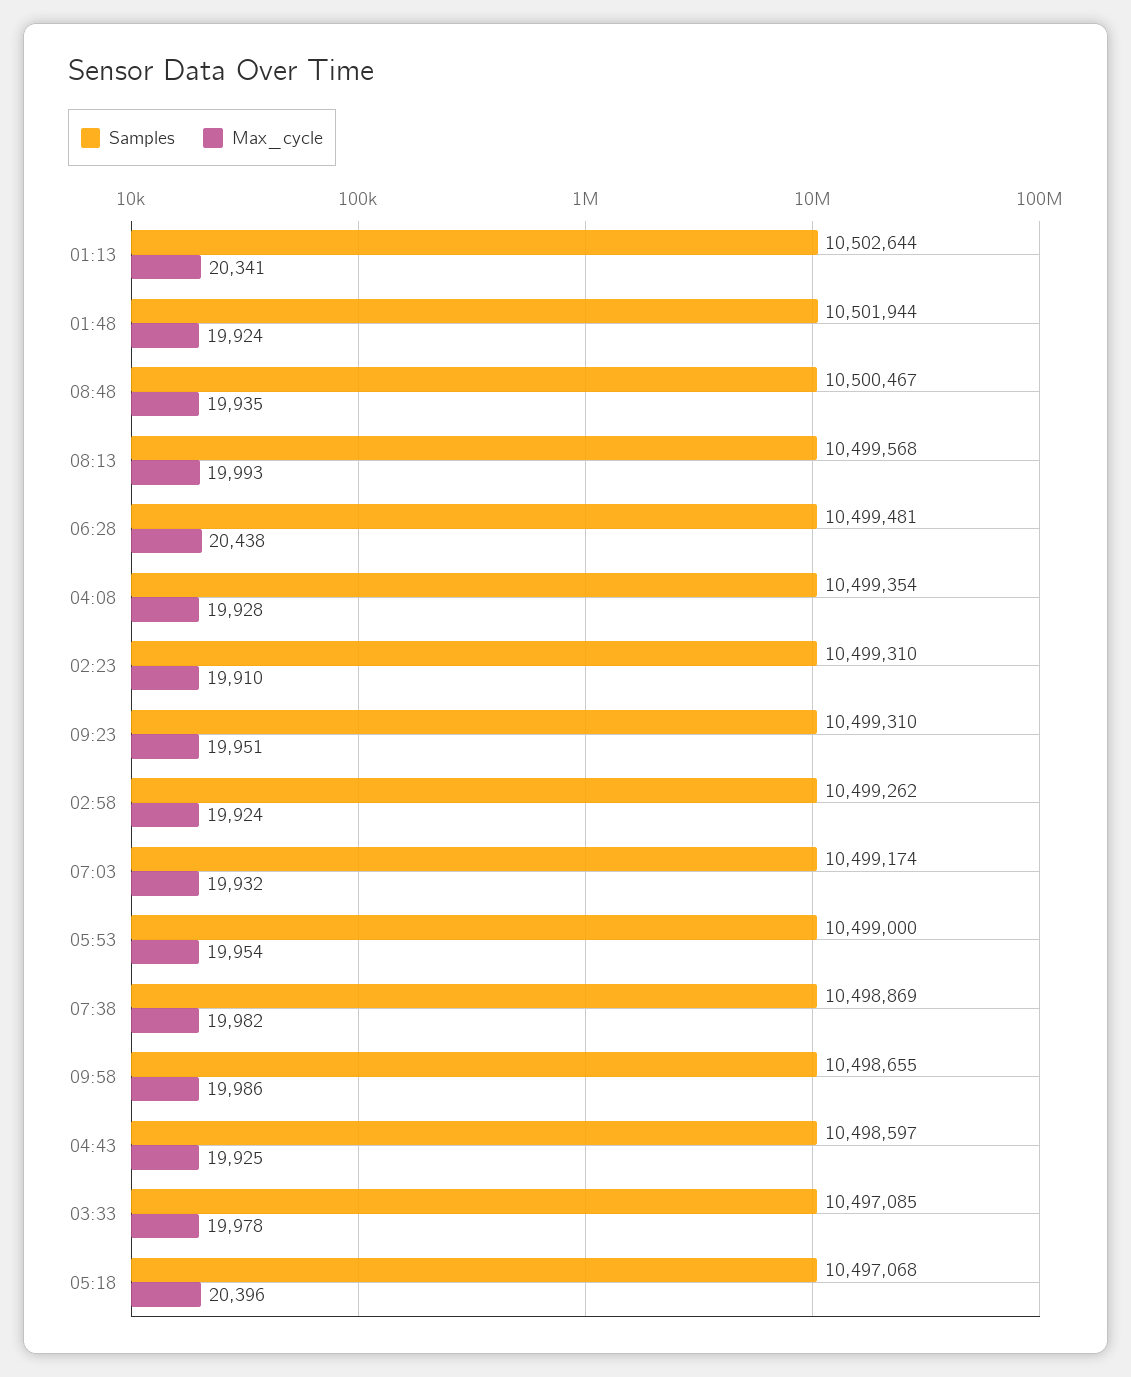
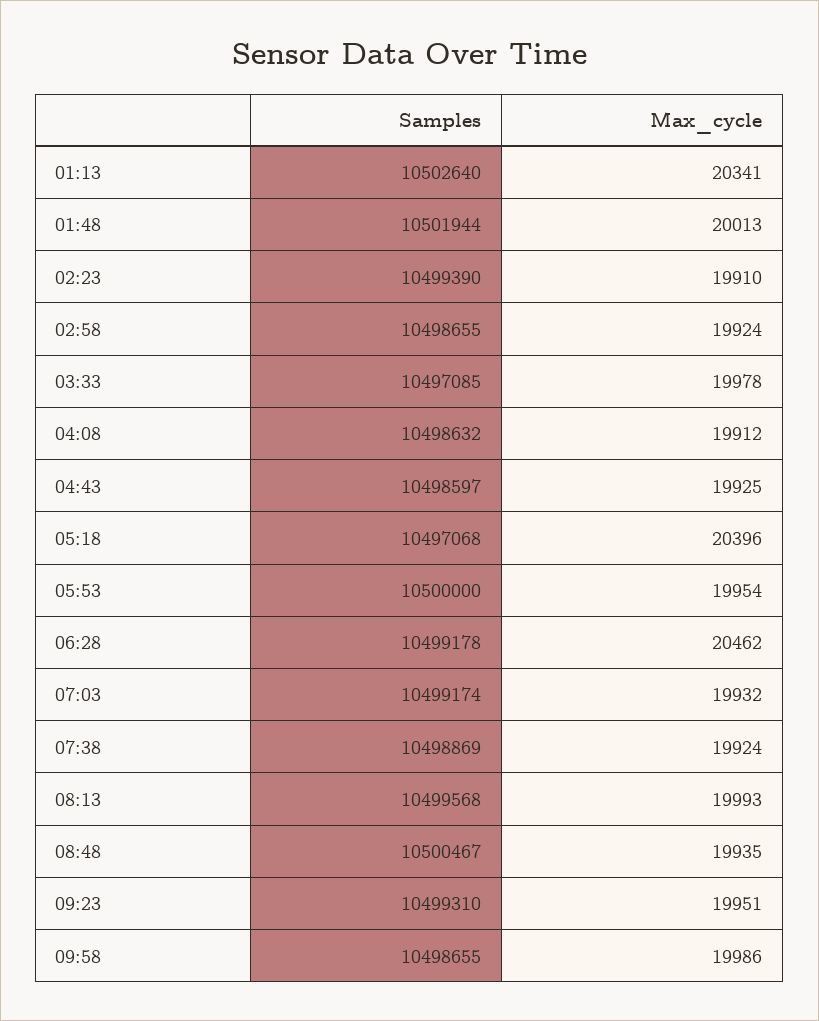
Samples, 01:13: 10502644 -> 10502640
Max_cycle, 01:48: 19924 -> 20013
Samples, 06:28: 10499481 -> 10499178
Max_cycle, 06:28: 20438 -> 20462
Samples, 04:08: 10499354 -> 10498632
Max_cycle, 04:08: 19928 -> 19912
Samples, 02:23: 10499310 -> 10499390
Samples, 02:58: 10499262 -> 10498655
Samples, 05:53: 10499000 -> 10500000
Max_cycle, 07:38: 19982 -> 19924

